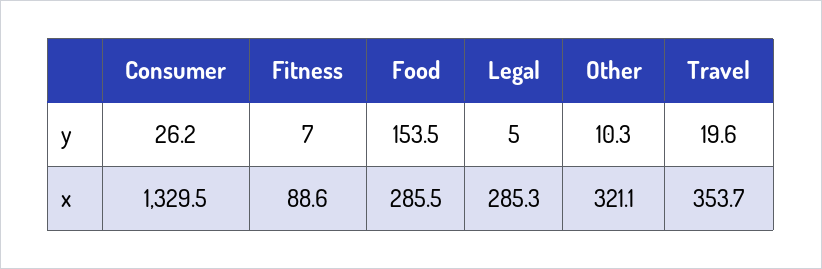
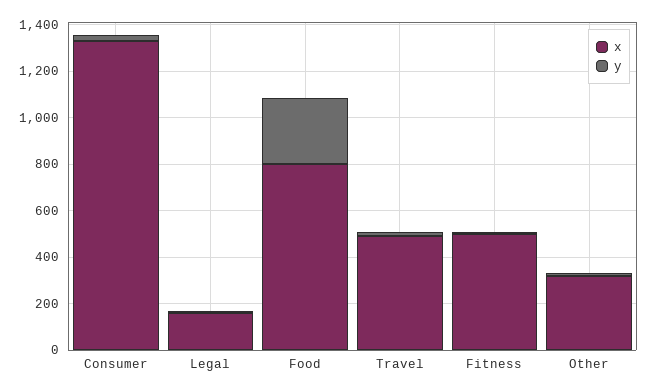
y, Food: 153.5 -> 300
x, Fitness: 88.6 -> 500
x, Food: 285.5 -> 800
x, Legal: 285.3 -> 150
x, Travel: 353.7 -> 500

